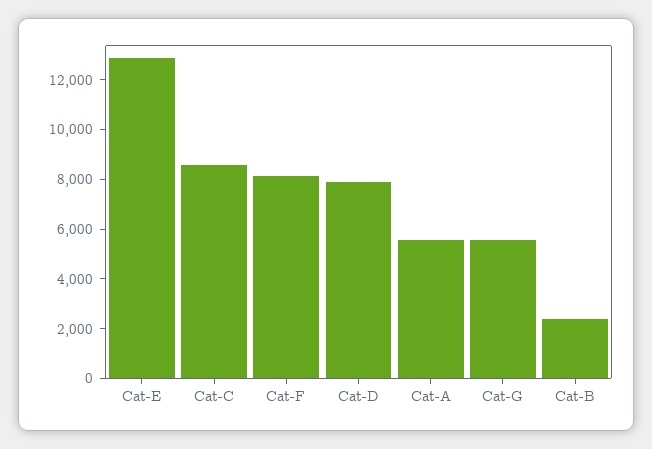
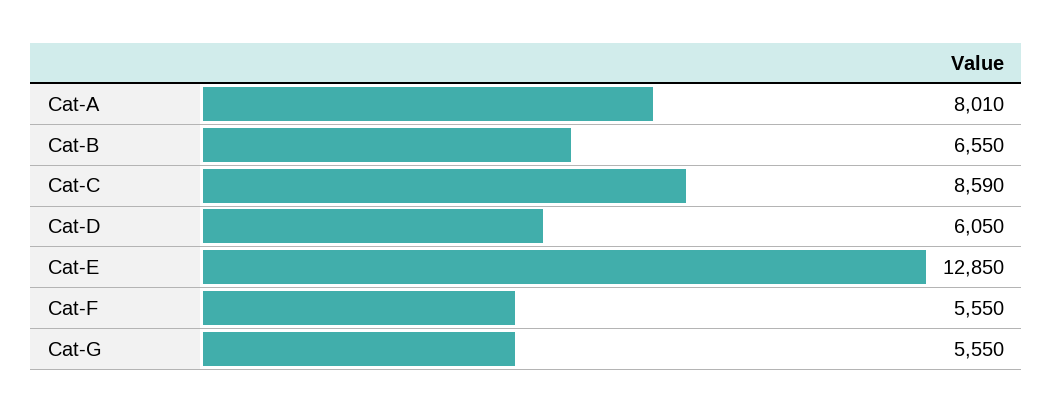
Cat-F: 8000 -> 5550
Cat-D: 8000 -> 6050
Cat-A: 5500 -> 8010
Cat-B: 2500 -> 6550

